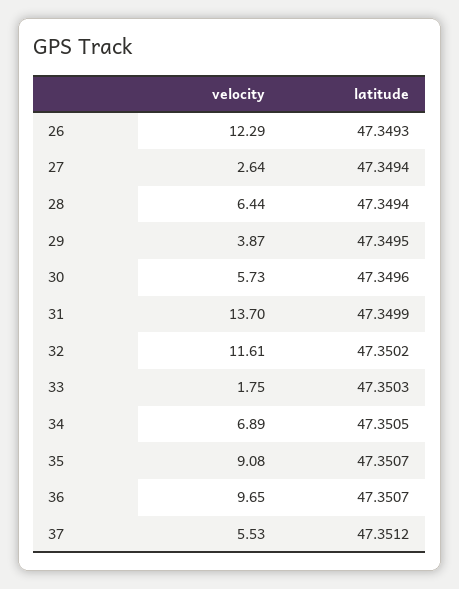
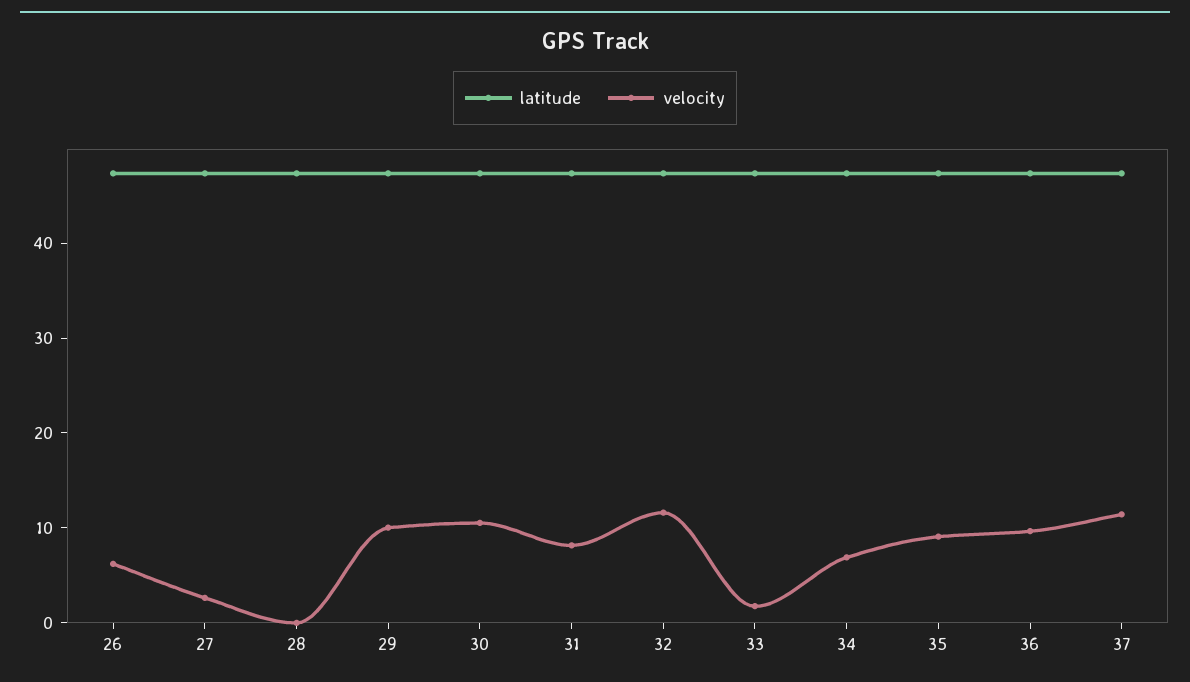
velocity, 26: 12.29 -> 6
velocity, 28: 6.44 -> 0
velocity, 29: 3.87 -> 10
velocity, 30: 5.73 -> 10
velocity, 31: 13.7 -> 8
velocity, 37: 5.53 -> 12

